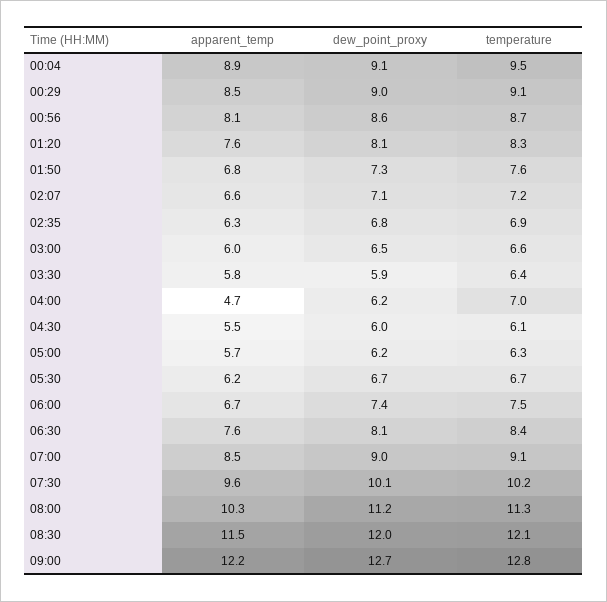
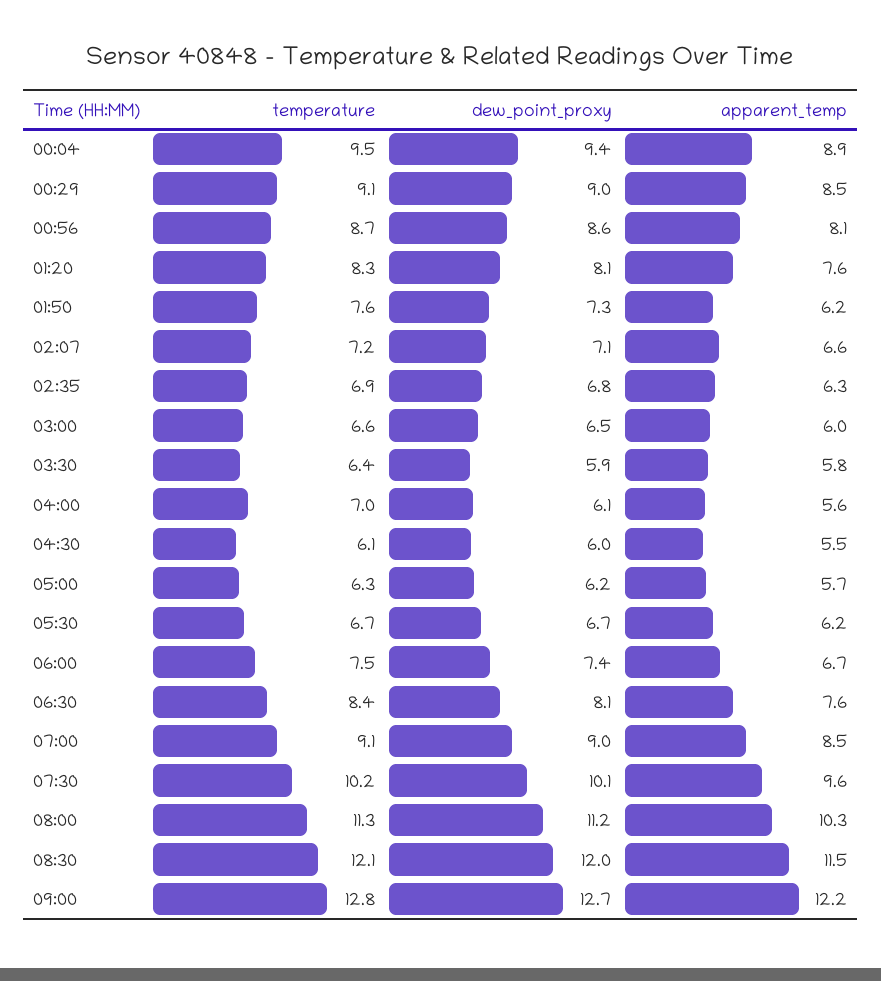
dew_point_proxy, 00:04: 9.1 -> 9.4
apparent_temp, 01:50: 6.8 -> 6.2
apparent_temp, 04:00: 4.7 -> 5.6
dew_point_proxy, 04:00: 6.2 -> 6.1

